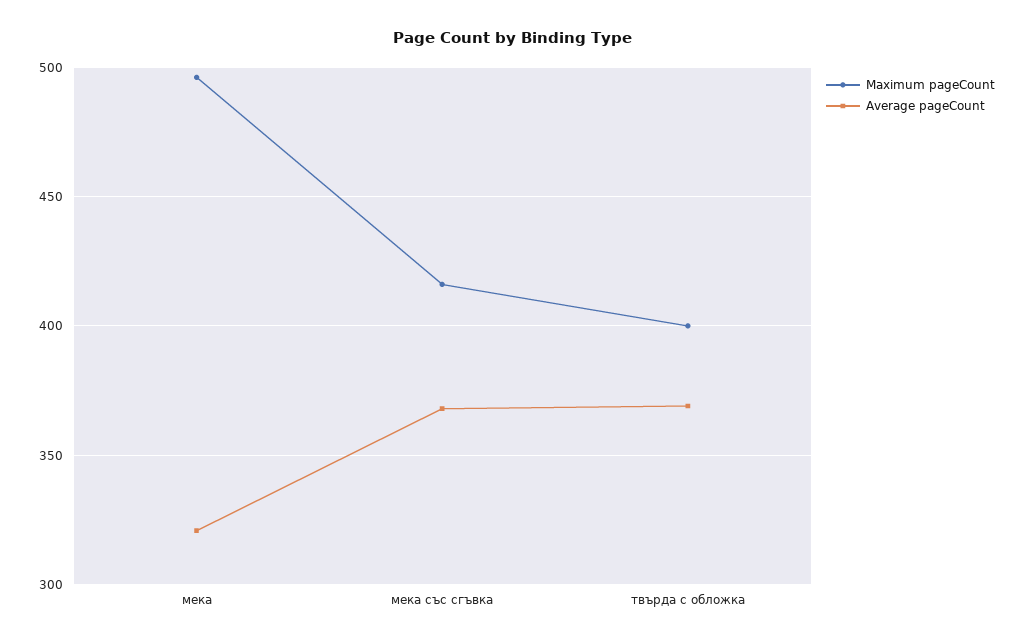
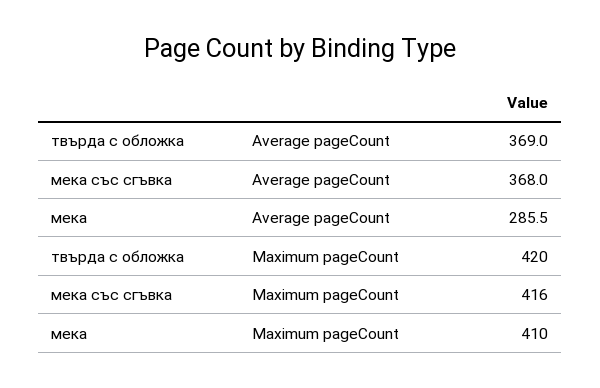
Maximum pageCount, мека: 495 -> 410
Average pageCount, мека: 320 -> 285.5
Maximum pageCount, твърда с обложка: 400 -> 420

